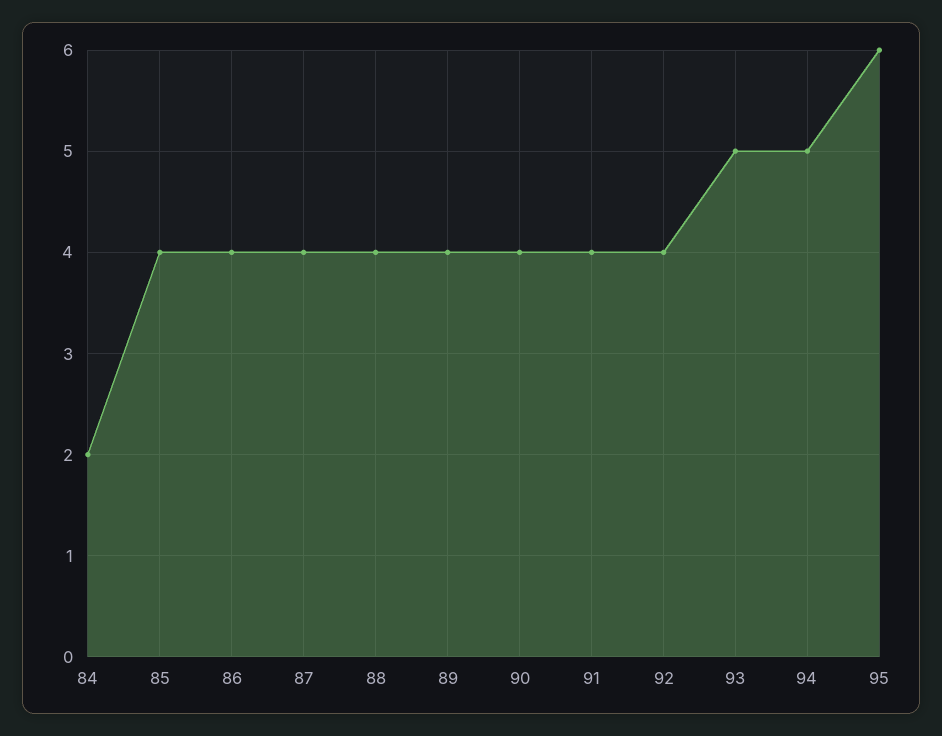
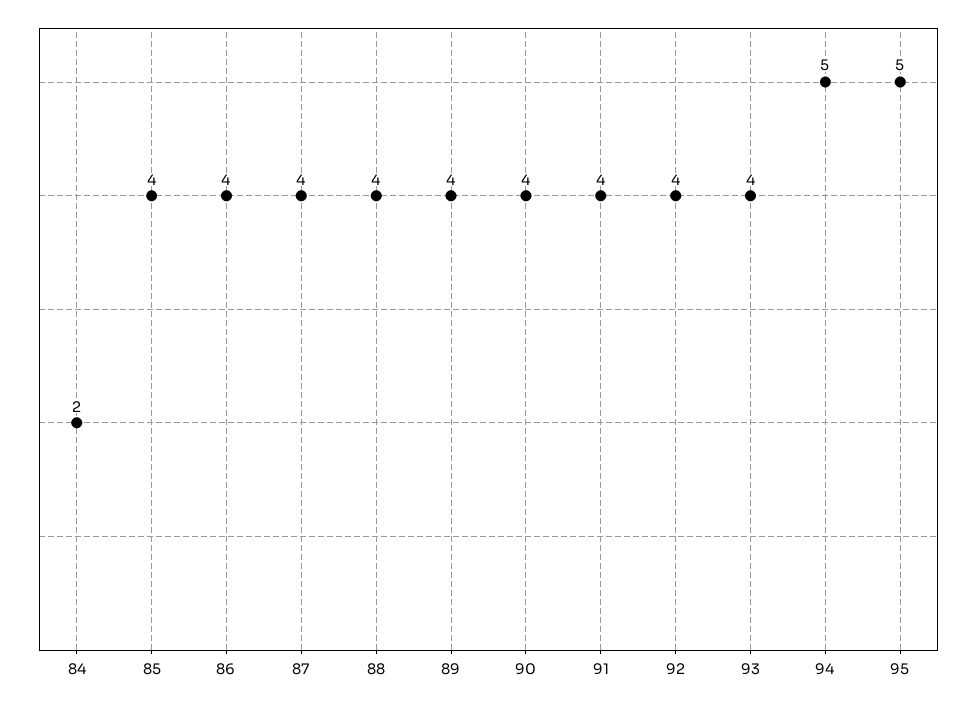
93: 5 -> 4
95: 6 -> 5

